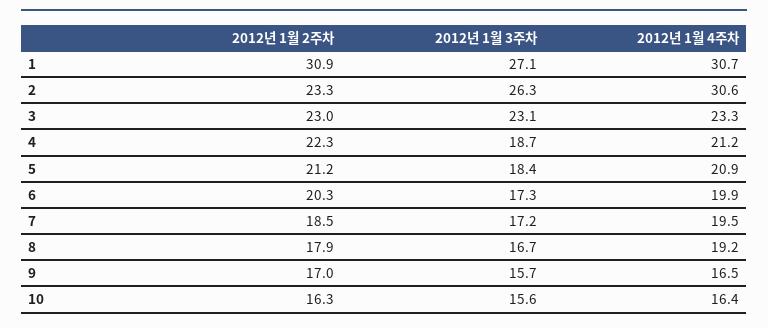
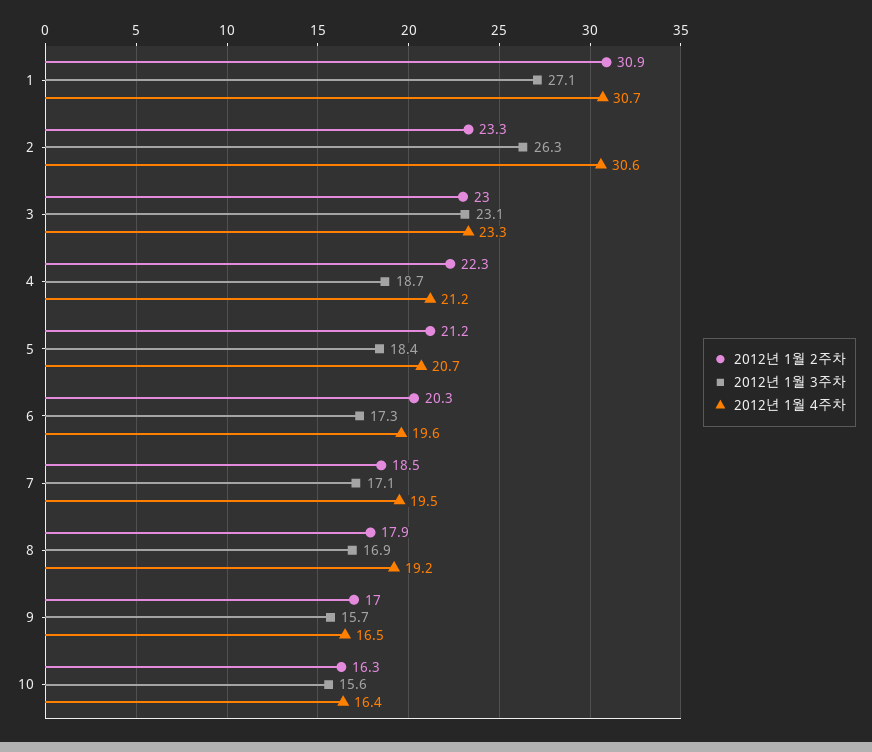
2012년 1월 4주차, 5: 20.9 -> 20.7
2012년 1월 4주차, 6: 19.9 -> 19.6
2012년 1월 3주차, 7: 17.2 -> 17.1
2012년 1월 3주차, 8: 16.7 -> 16.9

